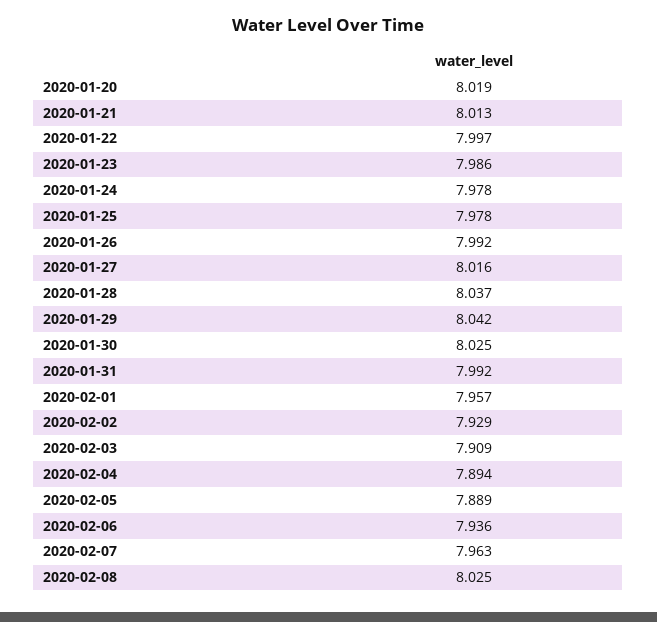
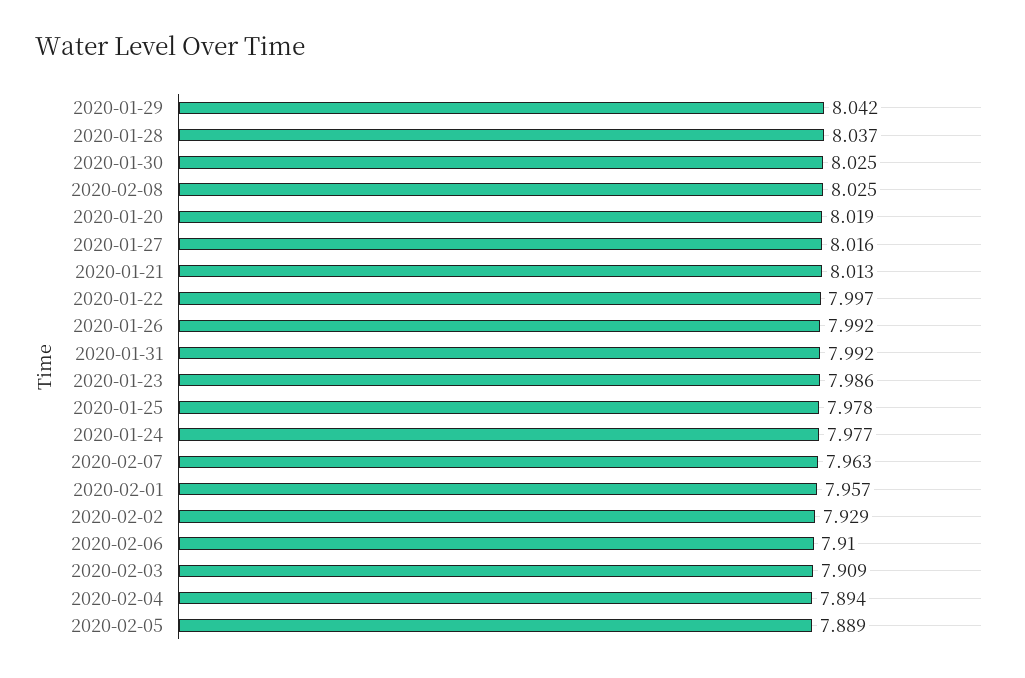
2020-01-24: 7.978 -> 7.977
2020-02-06: 7.936 -> 7.91

